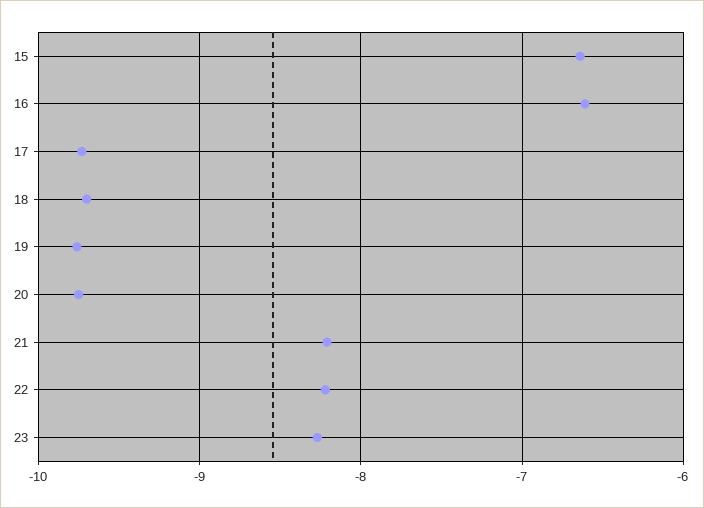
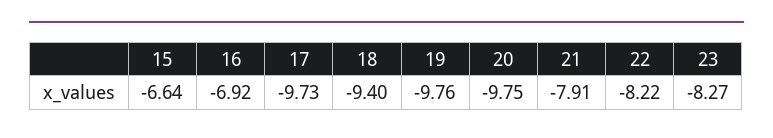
16: -6.6 -> -6.92
18: -9.7 -> -9.4
21: -8.2 -> -7.91

